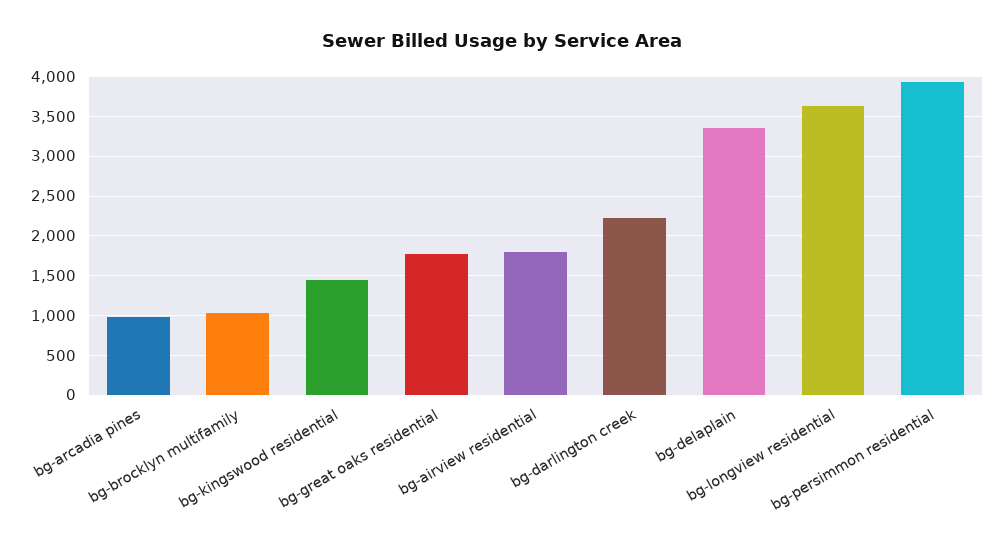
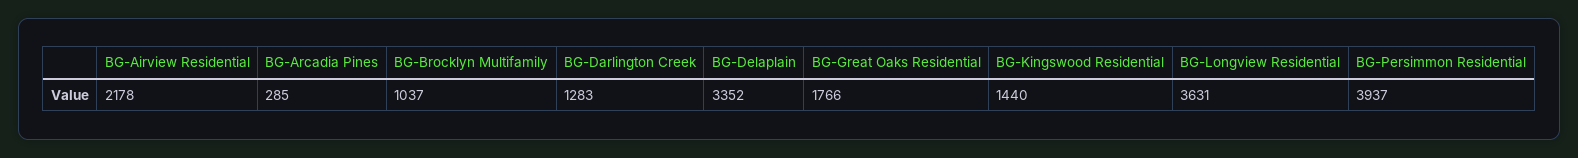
bg-arcadia pines: 1000 -> 285
bg-airview residential: 1800 -> 2178
bg-darlington creek: 2200 -> 1283

